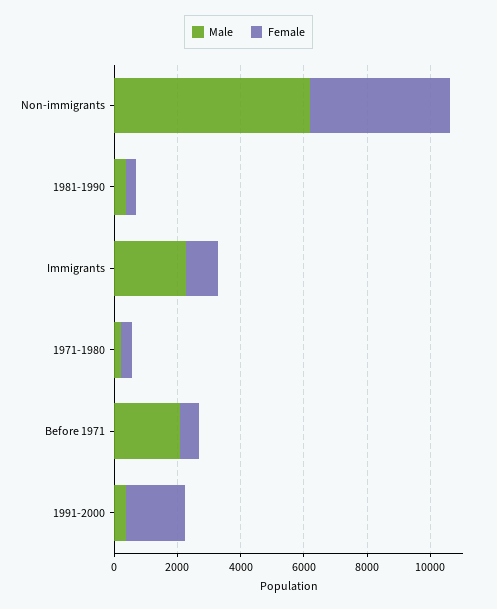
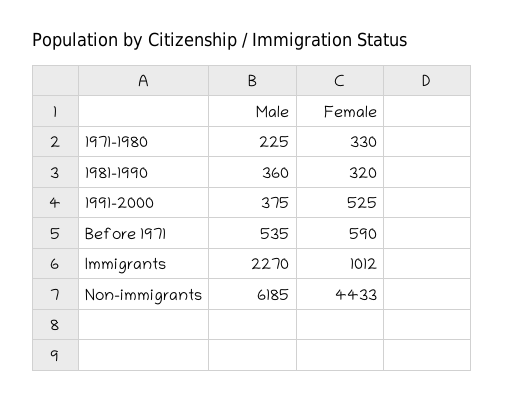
Male, Before 1971: 2000 -> 535
Female, 1991-2000: 2000 -> 525

